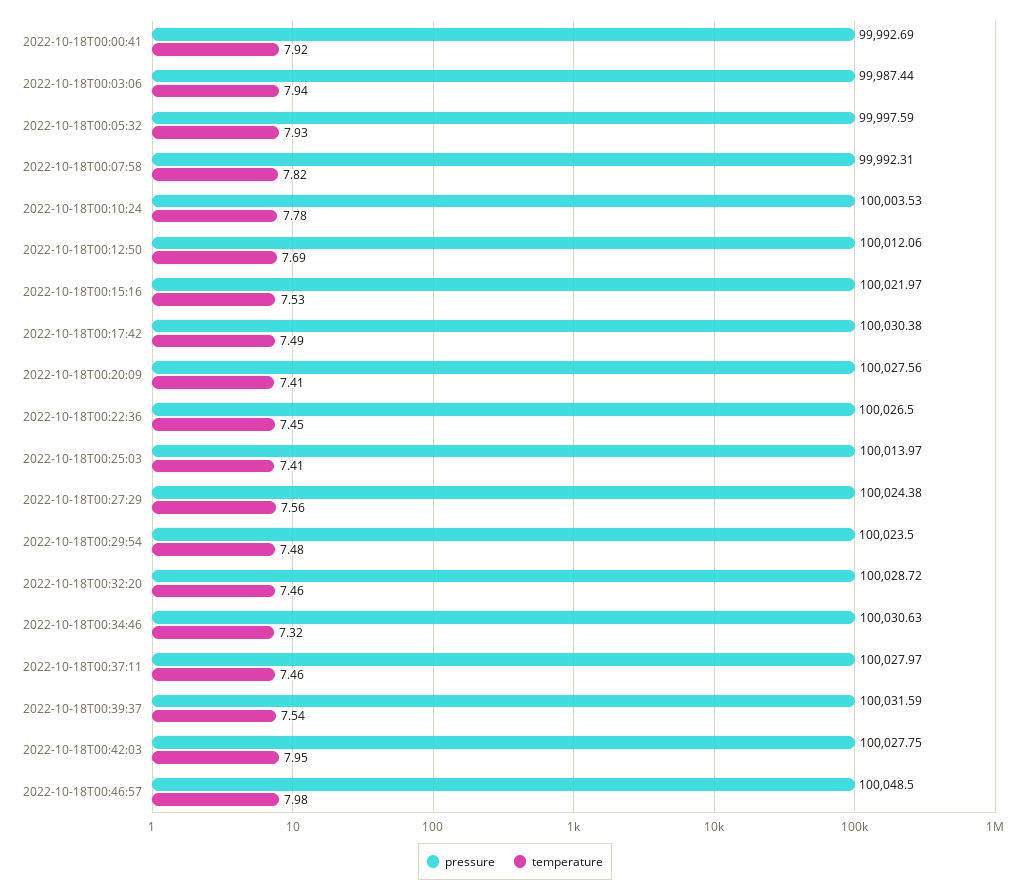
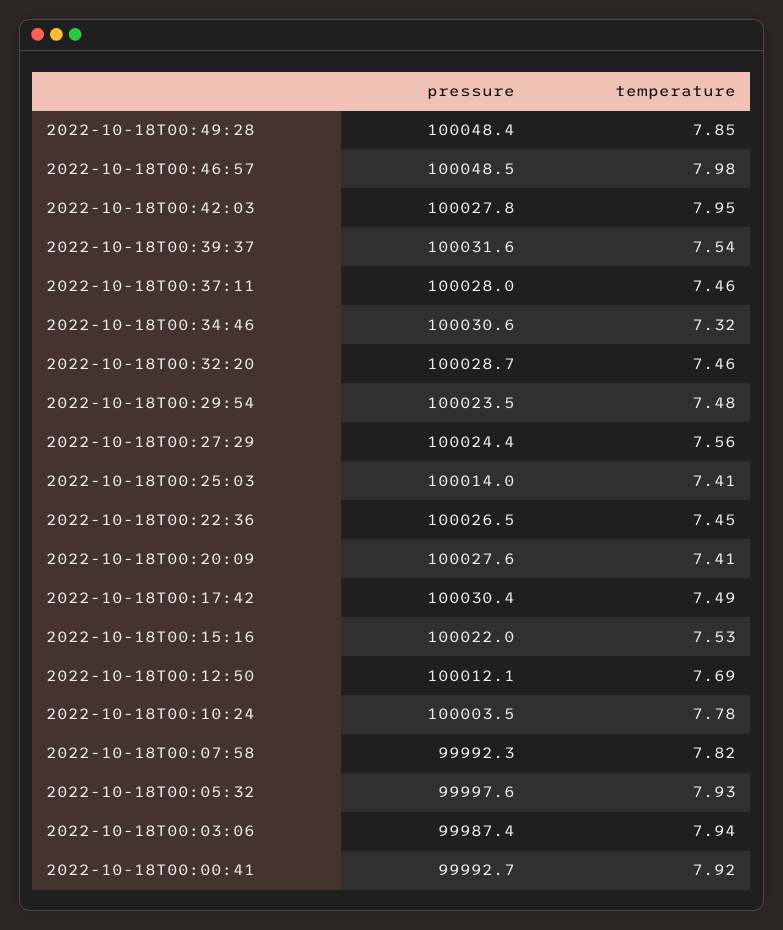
pressure, 2022-10-18T00:49:28: none -> 100048.4
temperature, 2022-10-18T00:49:28: none -> 7.85

